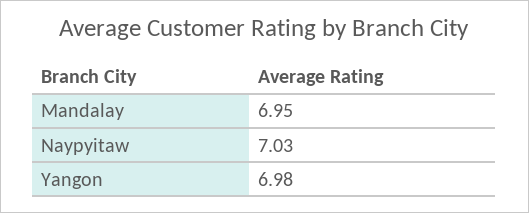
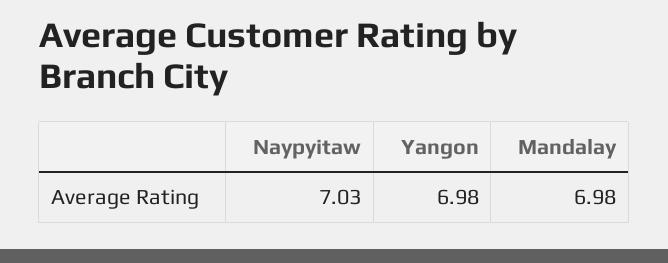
Mandalay: 6.95 -> 6.98

